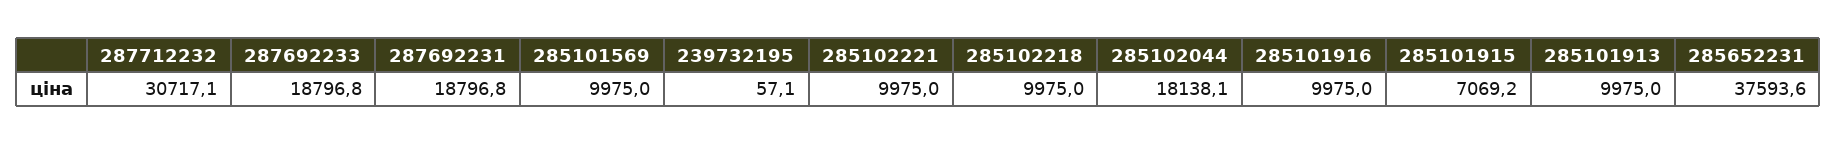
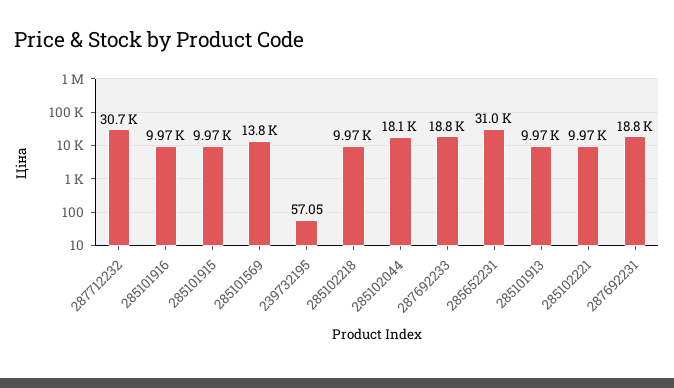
285101569: 9975 -> 13800
285101915: 7069.2 -> 9970
285652231: 37593.6 -> 31000

